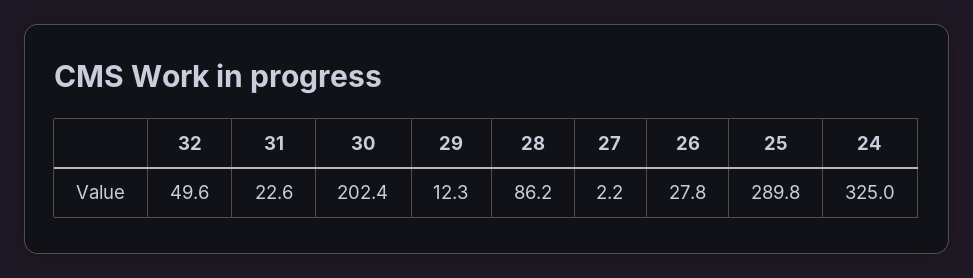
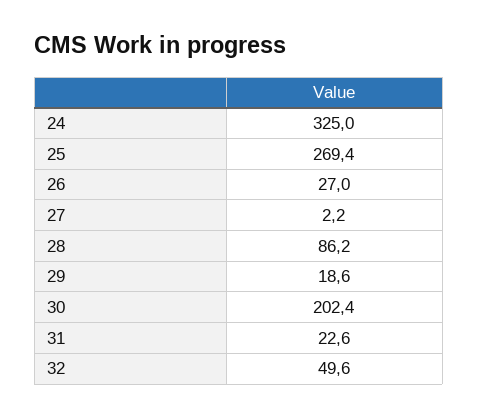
29: 12.3 -> 18.6
26: 27.8 -> 27
25: 289.8 -> 269.4

